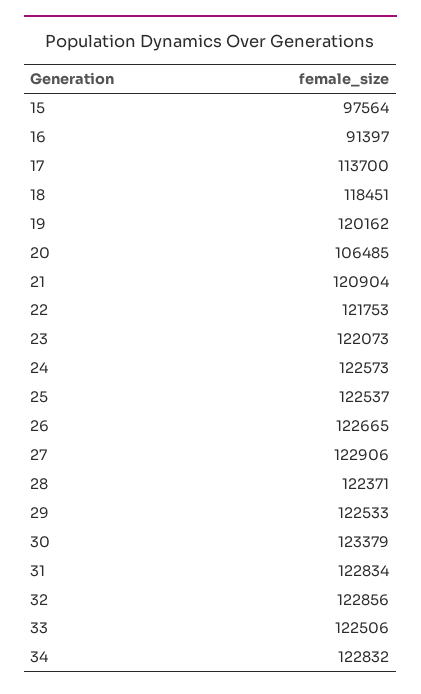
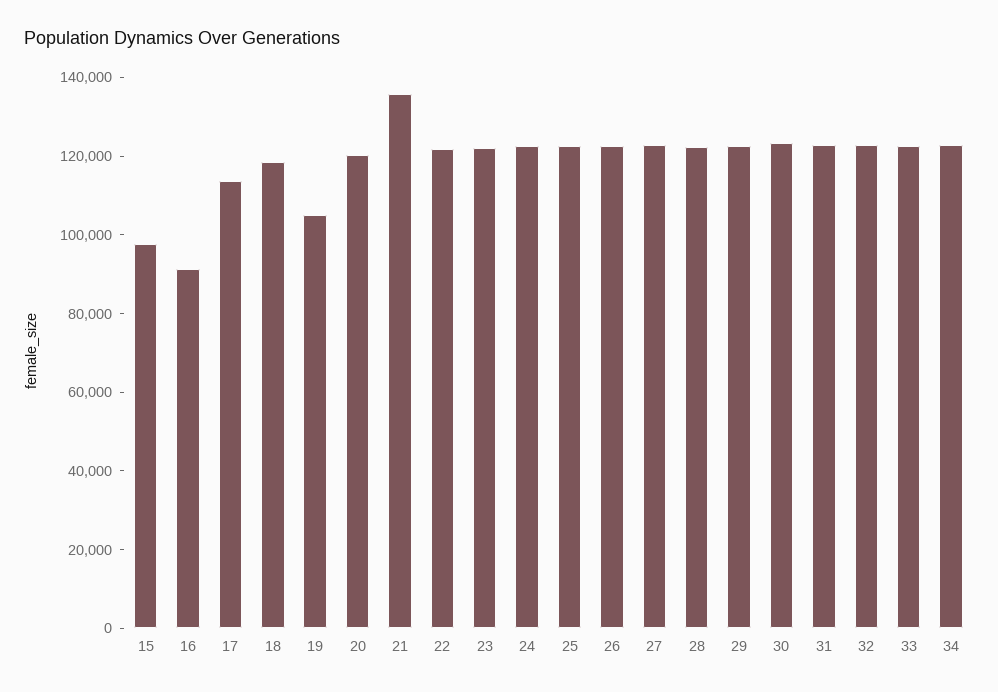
19: 120162 -> 105000
20: 106485 -> 120000
21: 120904 -> 135000

